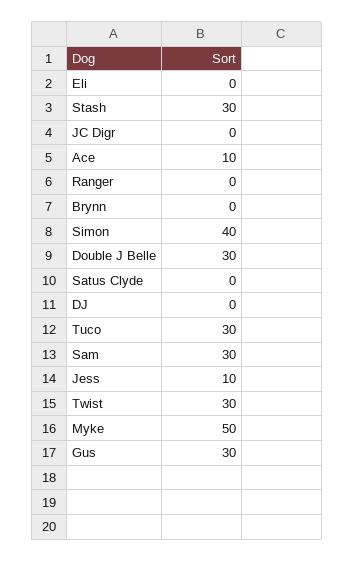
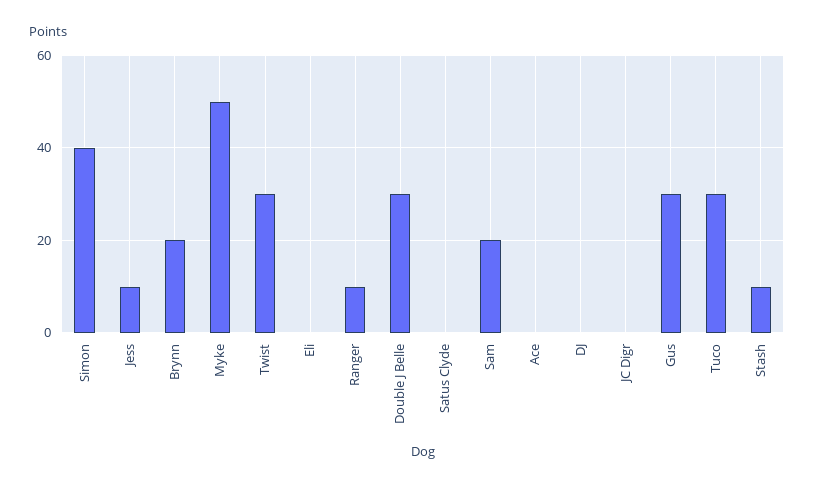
Stash: 30 -> 10
Ace: 10 -> 0
Ranger: 0 -> 10
Brynn: 0 -> 20
Sam: 30 -> 20

